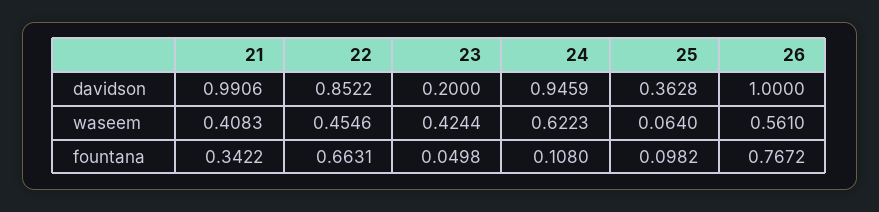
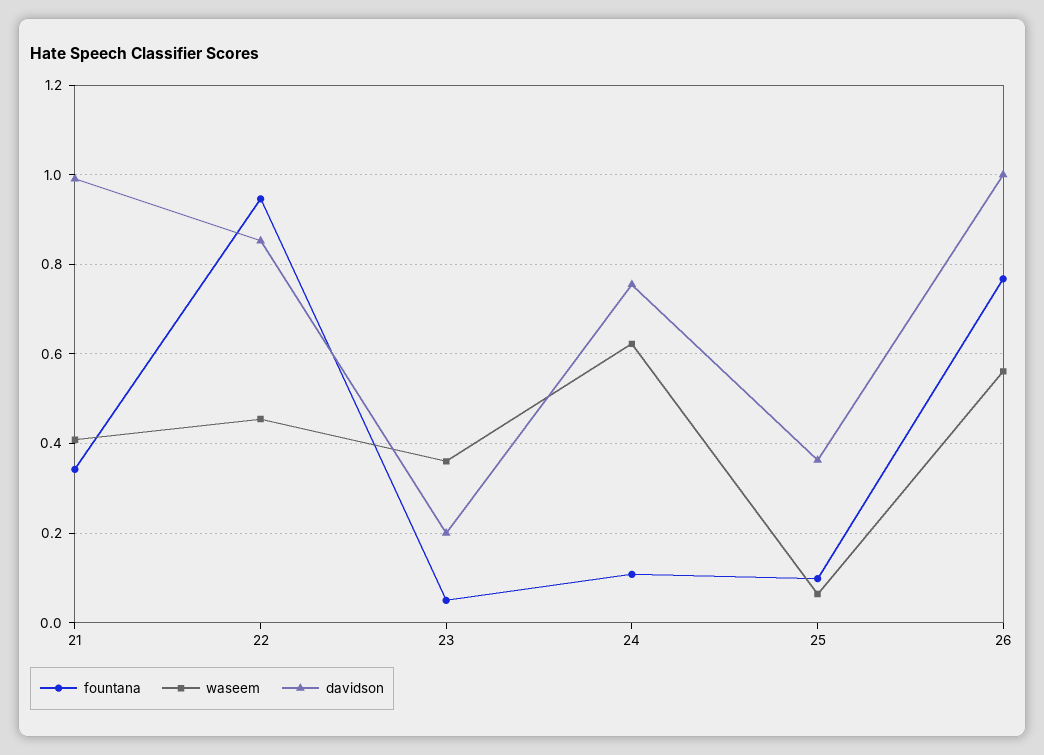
davidson, 24: 0.9459 -> 0.76
waseem, 23: 0.4244 -> 0.36
fountana, 22: 0.6631 -> 0.94

